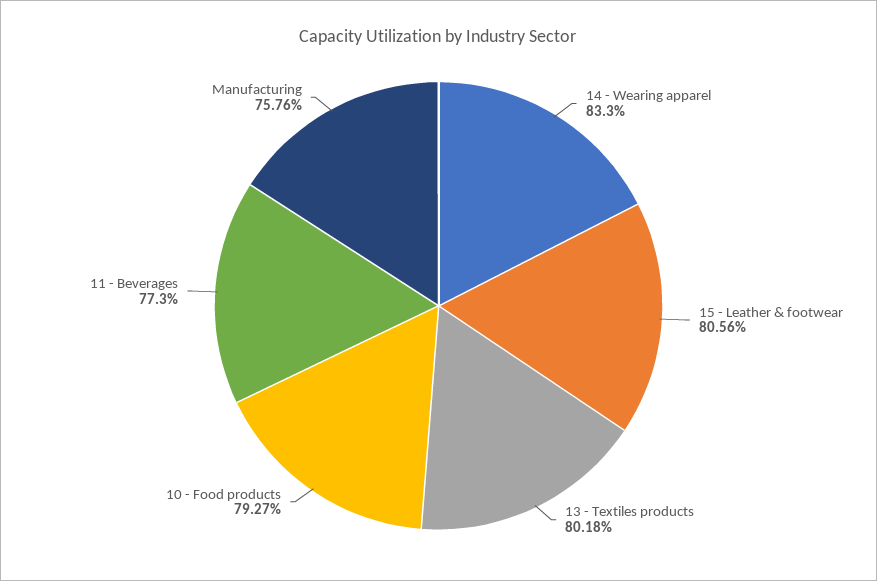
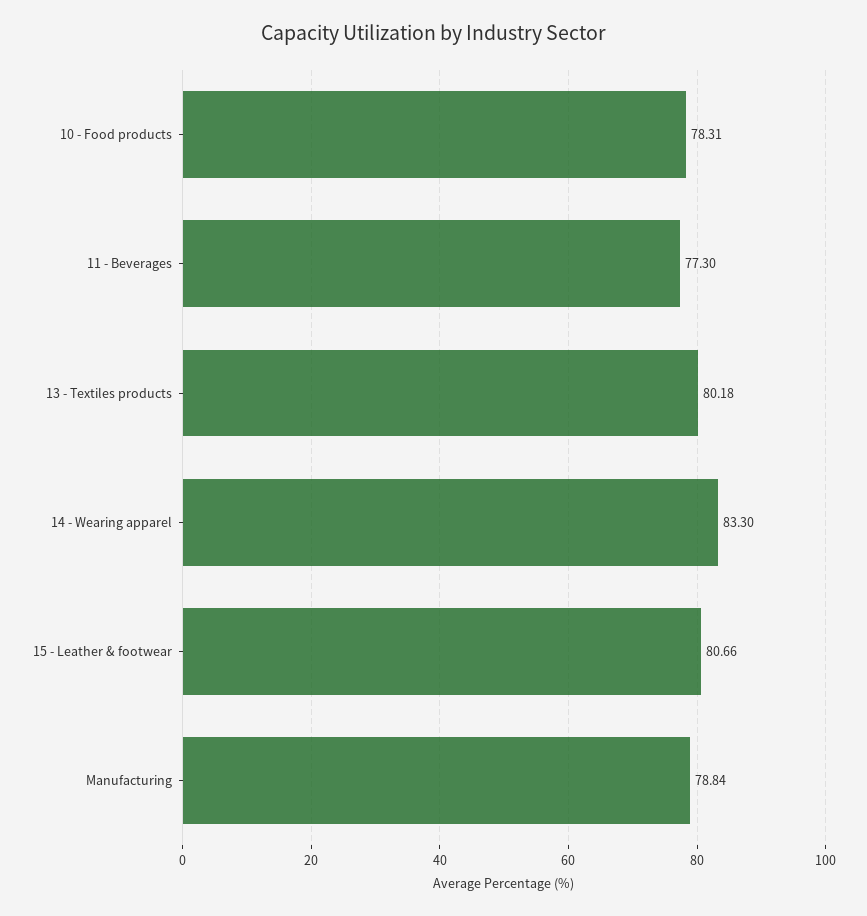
15 - Leather & footwear: 80.56 -> 80.66
10 - Food products: 79.27 -> 78.31
Manufacturing: 75.76 -> 78.84

